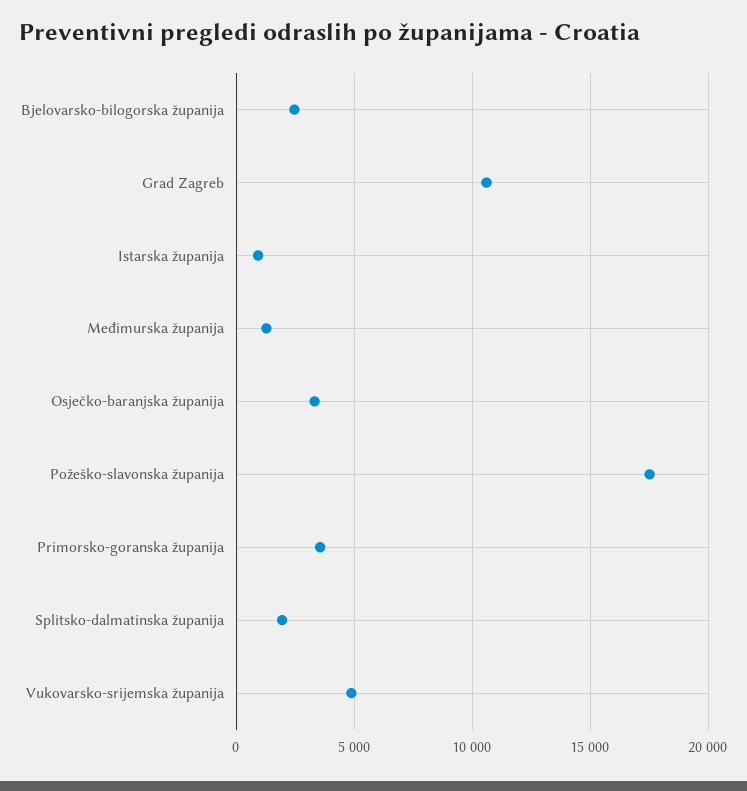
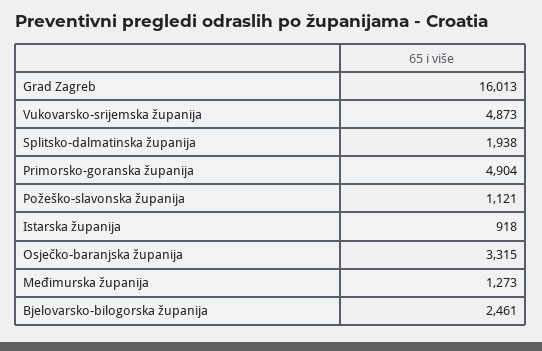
Grad Zagreb: 10500 -> 16013
Požeško-slavonska županija: 17500 -> 1121
Primorsko-goranska županija: 3500 -> 4904

